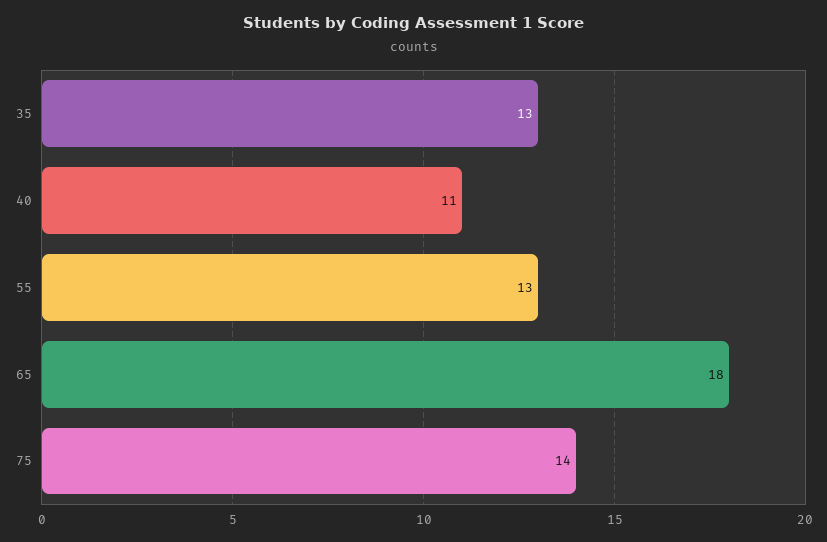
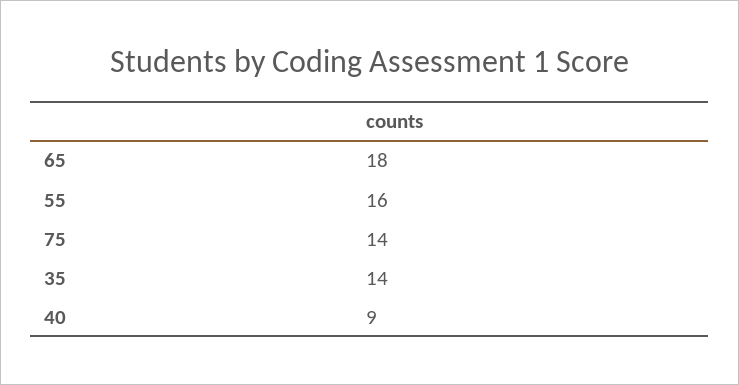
35: 13 -> 14
40: 11 -> 9
55: 13 -> 16

